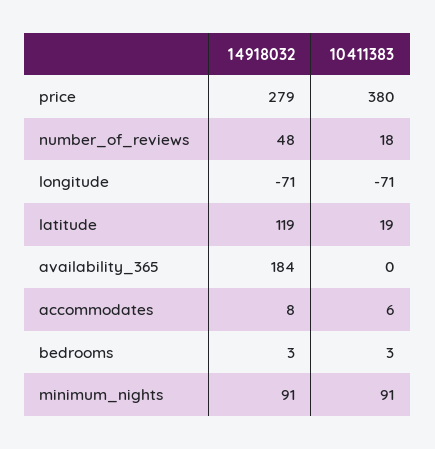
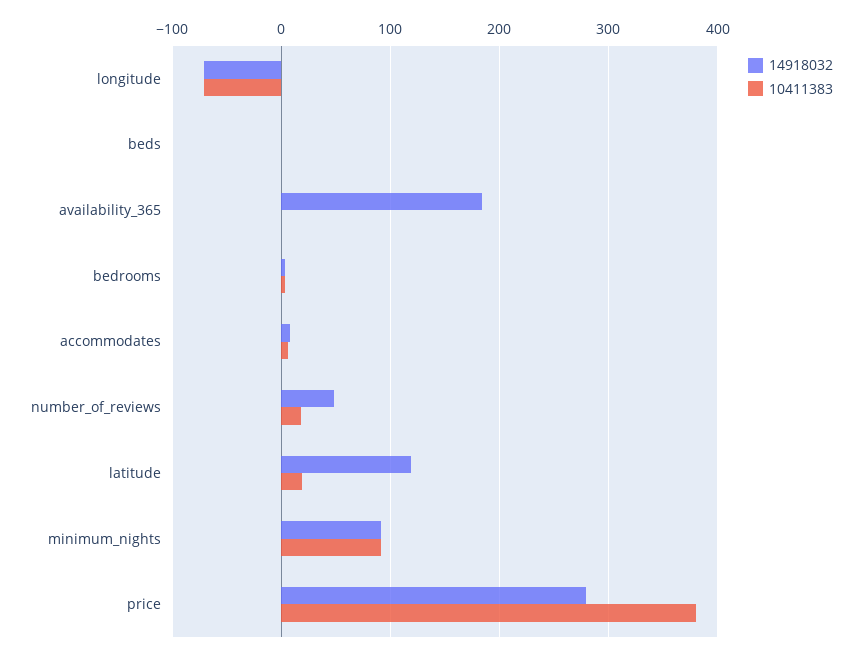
14918032, beds: none -> 0
10411383, beds: none -> 0

